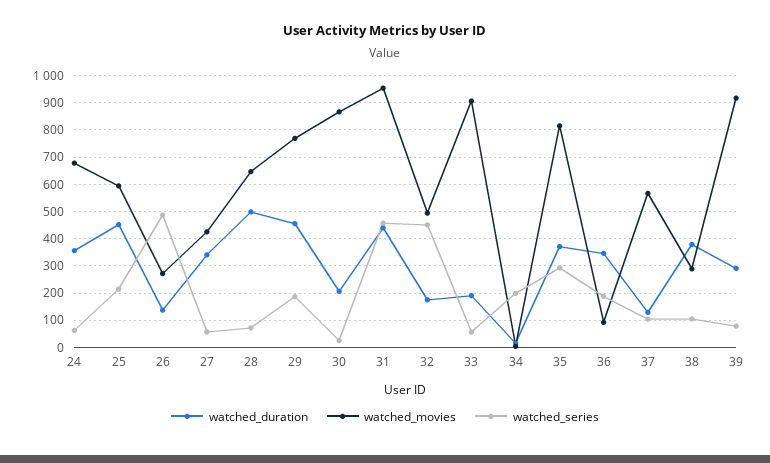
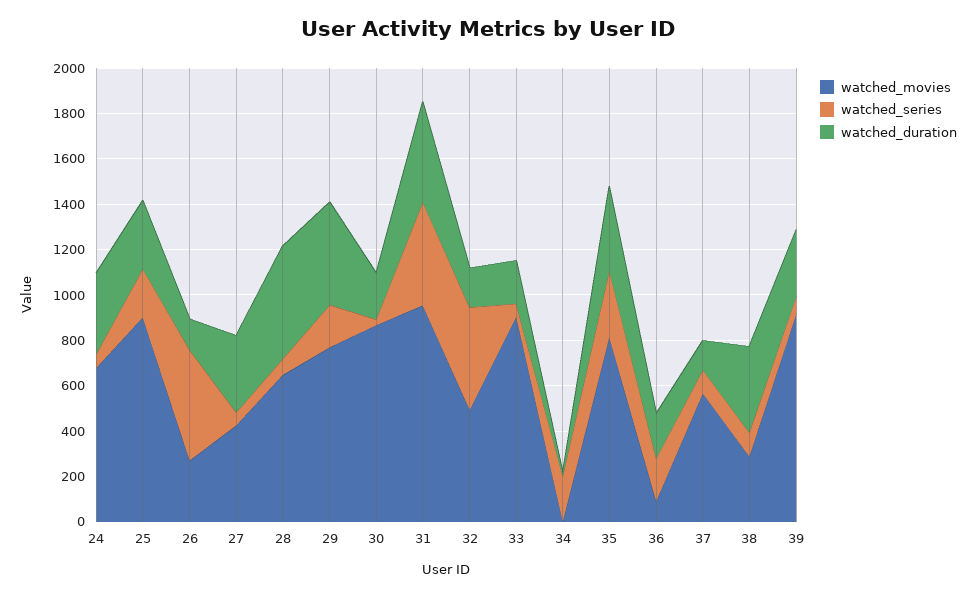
watched_duration, 25: 450 -> 300
watched_movies, 25: 600 -> 900
watched_duration, 36: 350 -> 200

